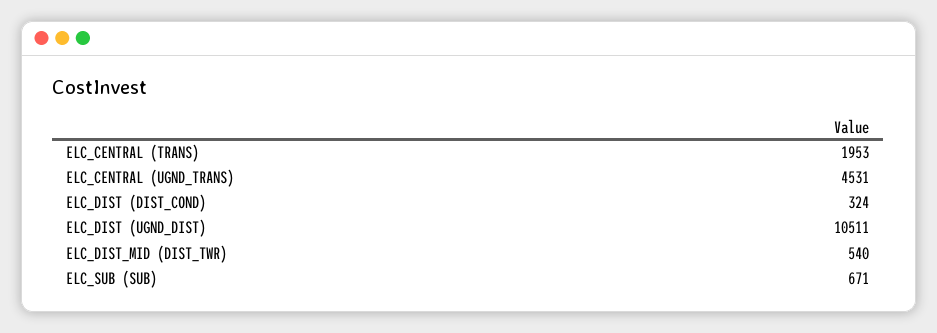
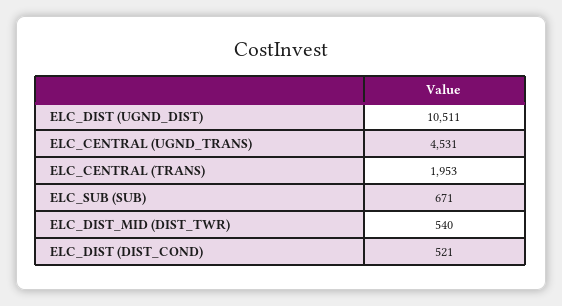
ELC_DIST (DIST_COND): 324 -> 521

